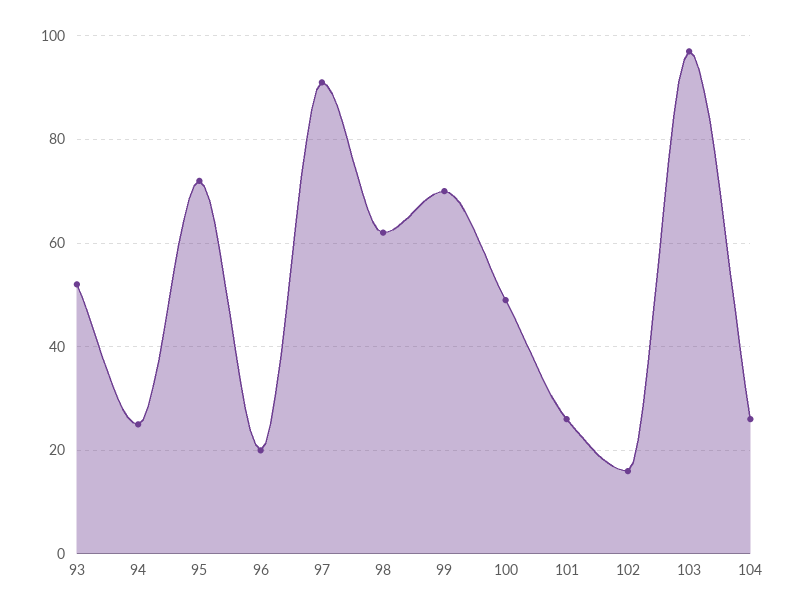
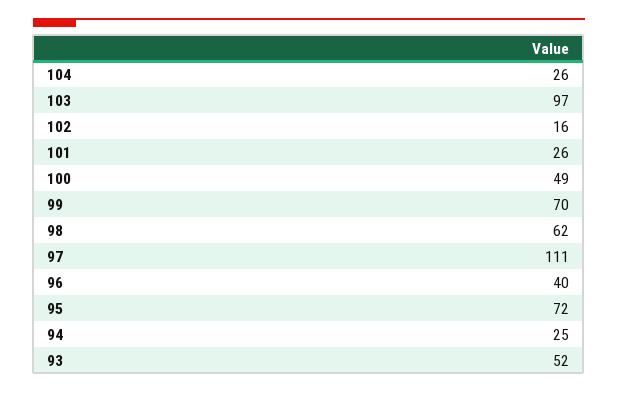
96: 20 -> 40
97: 90 -> 111

